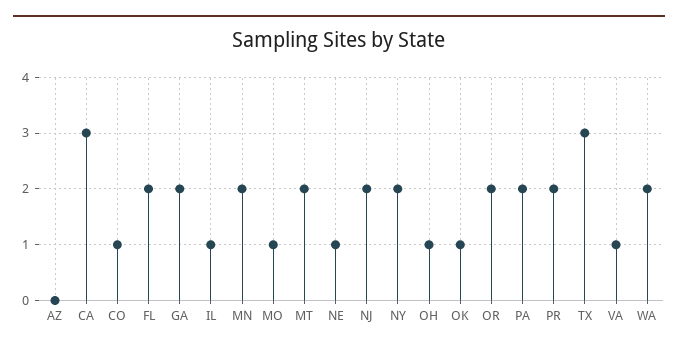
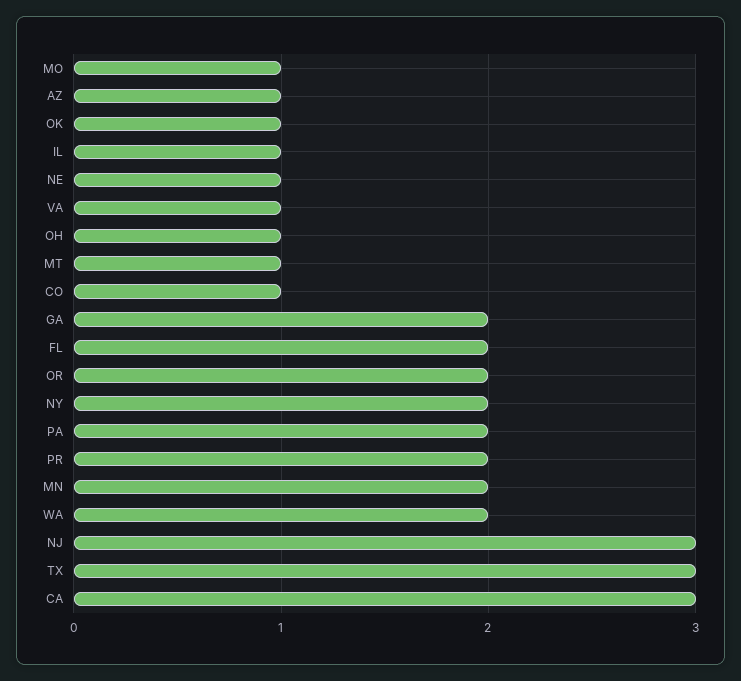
AZ: 0 -> 1
MT: 2 -> 1
NJ: 2 -> 3

